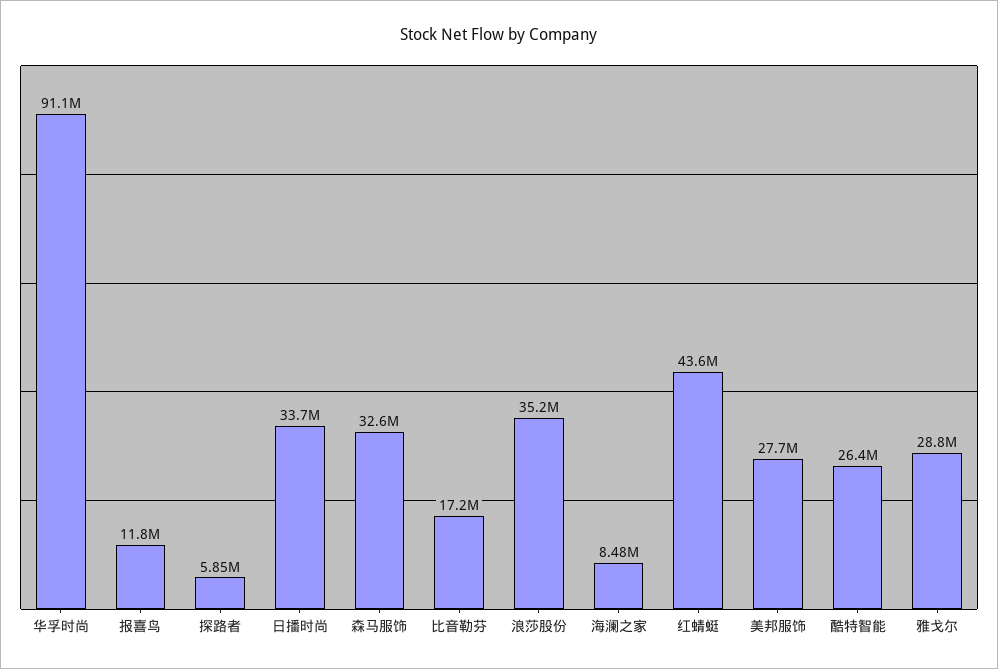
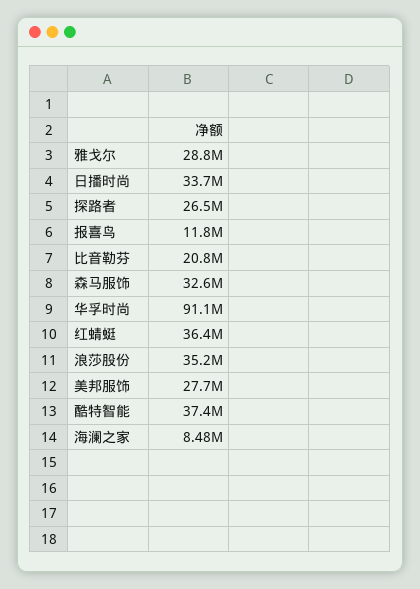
探路者: 5850000 -> 26500000
比音勒芬: 17200000 -> 20800000
红蜻蜓: 43600000 -> 36400000
酷特智能: 26400000 -> 37400000

